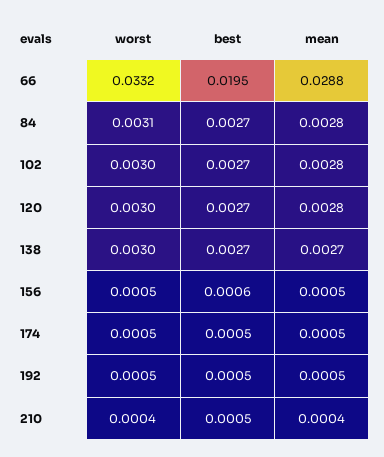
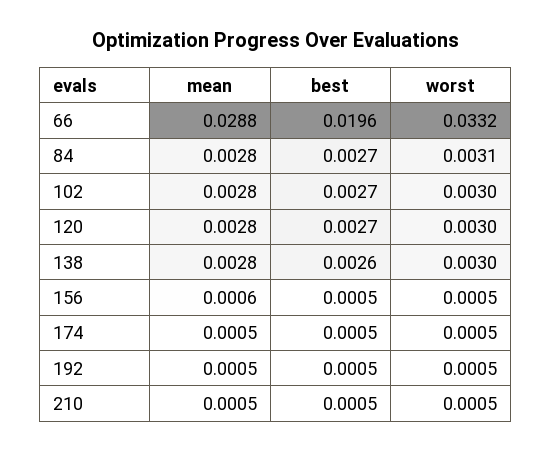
best, 66: 0.0195 -> 0.0196
best, 138: 0.0027 -> 0.0026
mean, 138: 0.0027 -> 0.0028
best, 156: 0.0006 -> 0.0005
mean, 156: 0.0005 -> 0.0006
worst, 210: 0.0004 -> 0.0005
mean, 210: 0.0004 -> 0.0005

